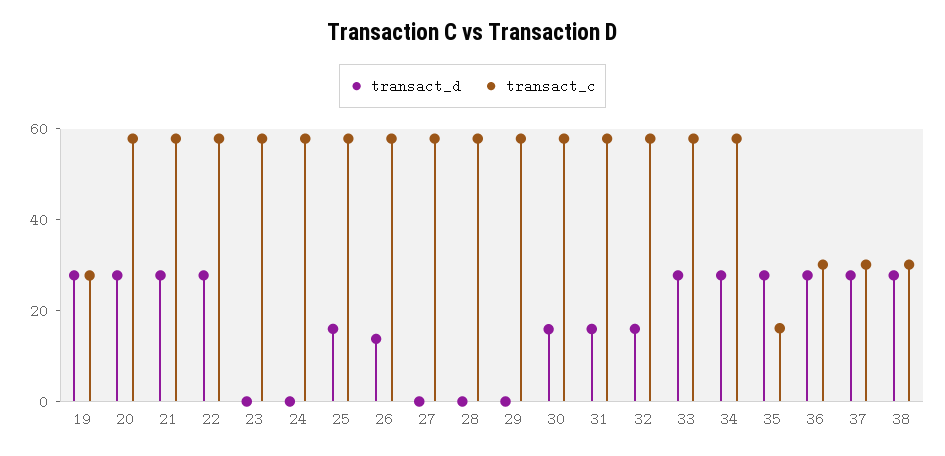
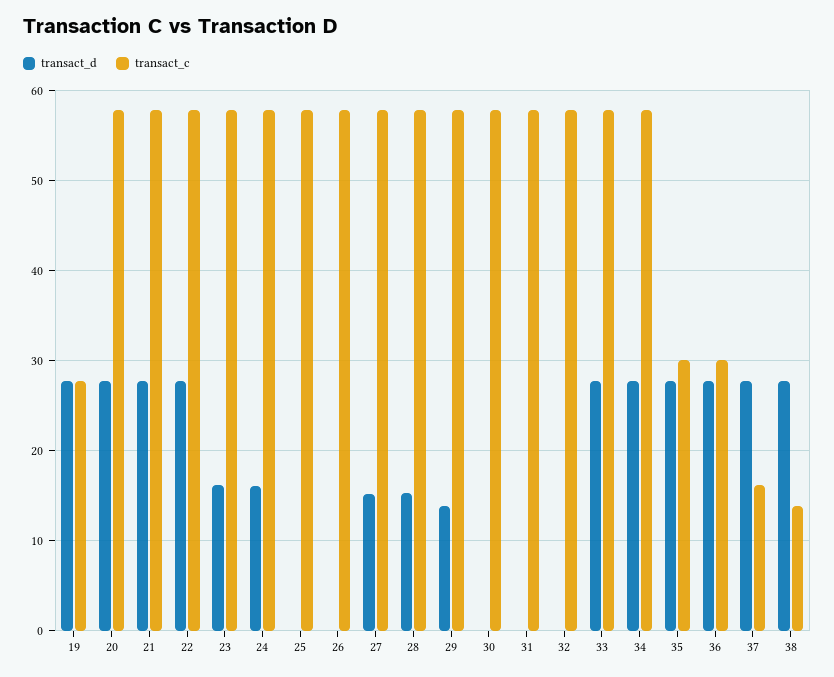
transact_d, 23: 0 -> 16
transact_d, 24: 0 -> 16
transact_d, 25: 15 -> 0
transact_d, 26: 15 -> 0
transact_d, 27: 0 -> 15
transact_d, 28: 0 -> 15
transact_d, 29: 0 -> 14
transact_d, 30: 15 -> 0
transact_d, 31: 15 -> 0
transact_d, 32: 15 -> 0
transact_c, 35: 15 -> 30
transact_c, 37: 30 -> 16
transact_c, 38: 30 -> 14

